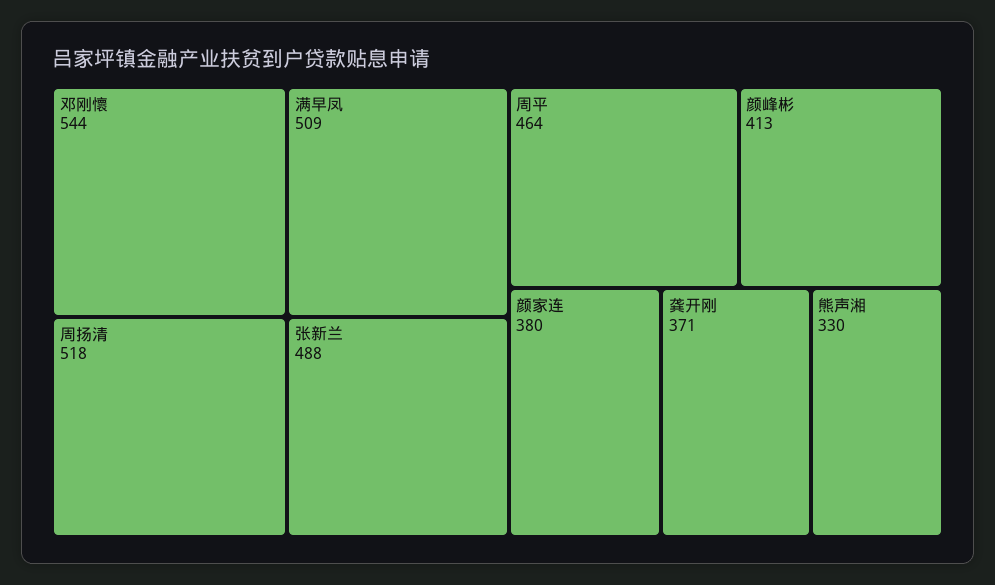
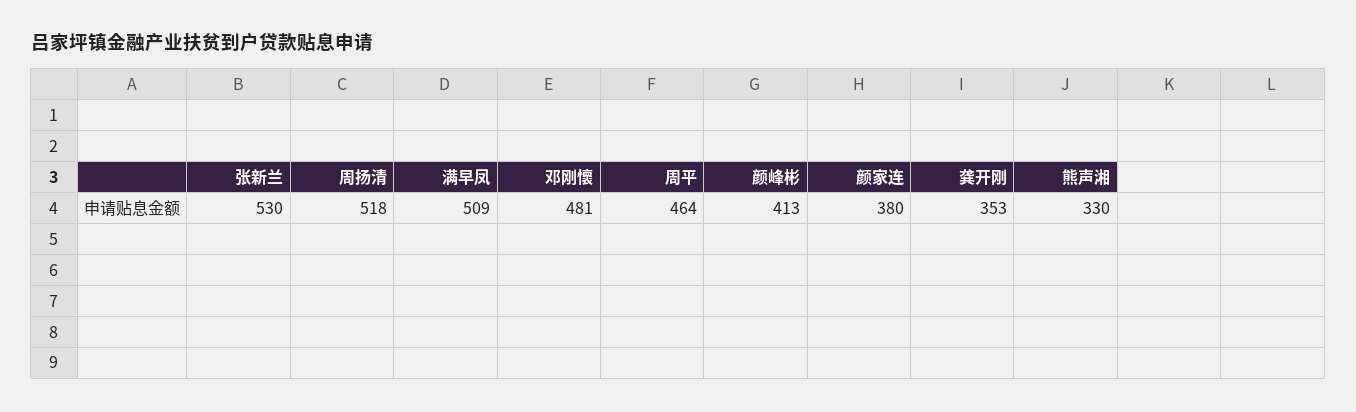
邓刚懷: 544 -> 481
张新兰: 488 -> 530
龚开刚: 371 -> 353

